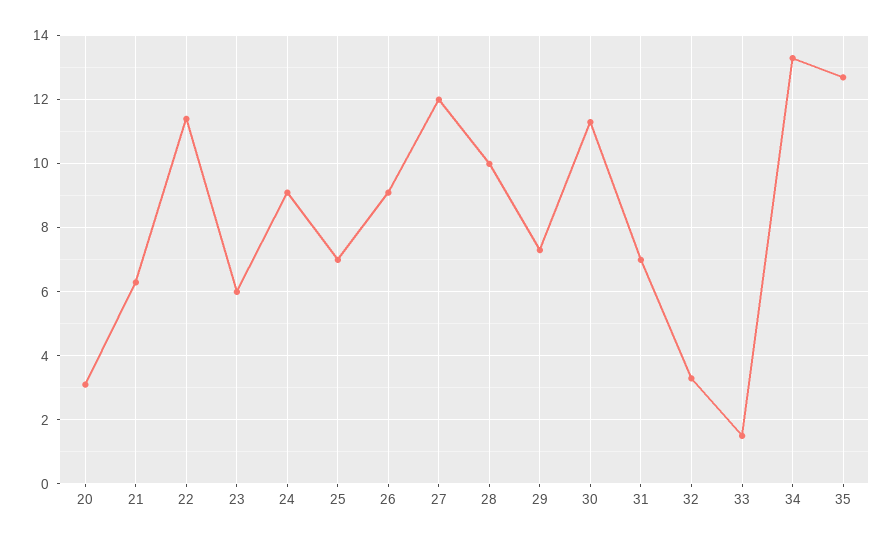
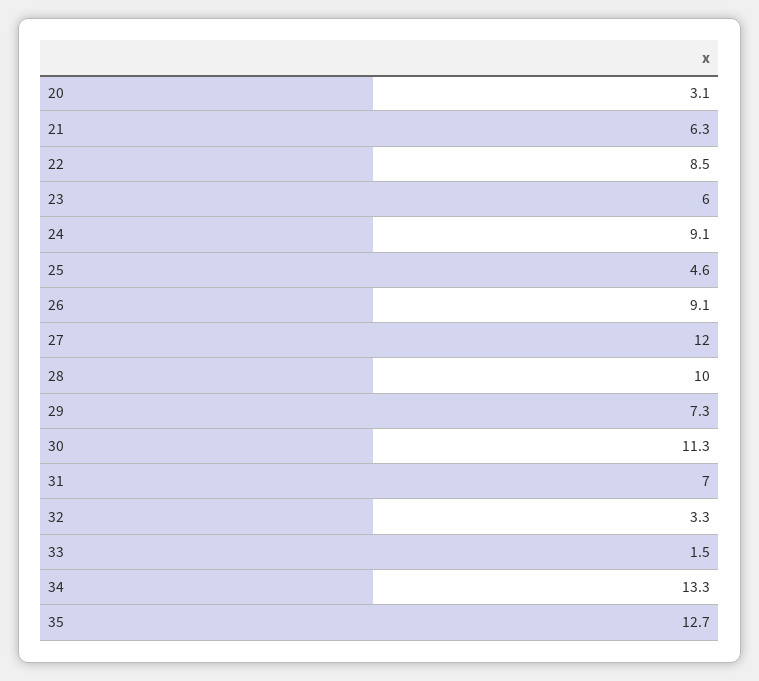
22: 11.5 -> 8.5
25: 7 -> 4.6

